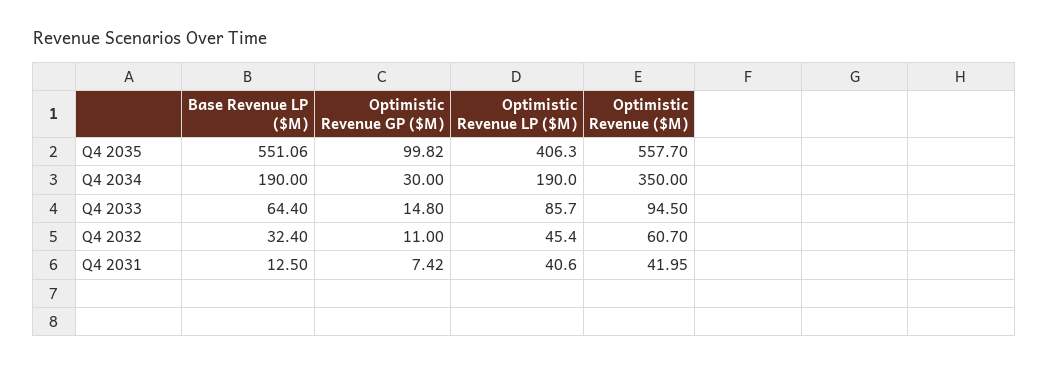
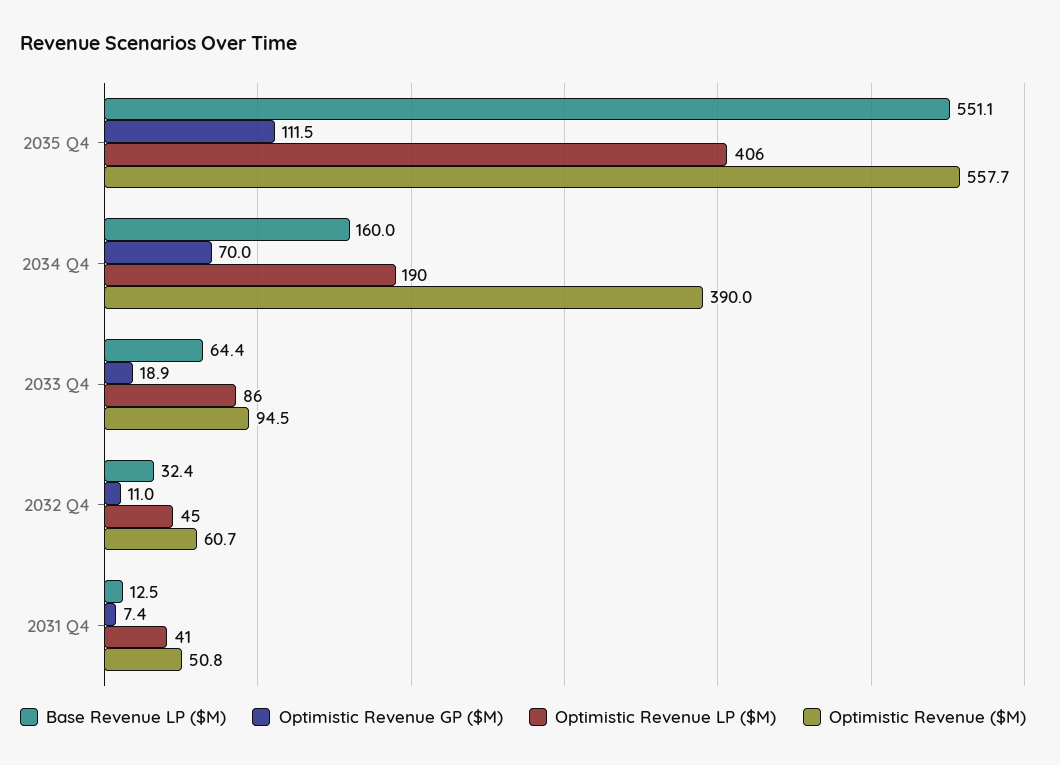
Optimistic Revenue GP ($M), Q4 2035: 99.82 -> 111.5
Base Revenue LP ($M), Q4 2034: 190 -> 160
Optimistic Revenue GP ($M), Q4 2034: 30 -> 70
Optimistic Revenue ($M), Q4 2034: 350 -> 390
Optimistic Revenue GP ($M), Q4 2033: 14.8 -> 18.9
Optimistic Revenue ($M), Q4 2031: 41.95 -> 50.8

